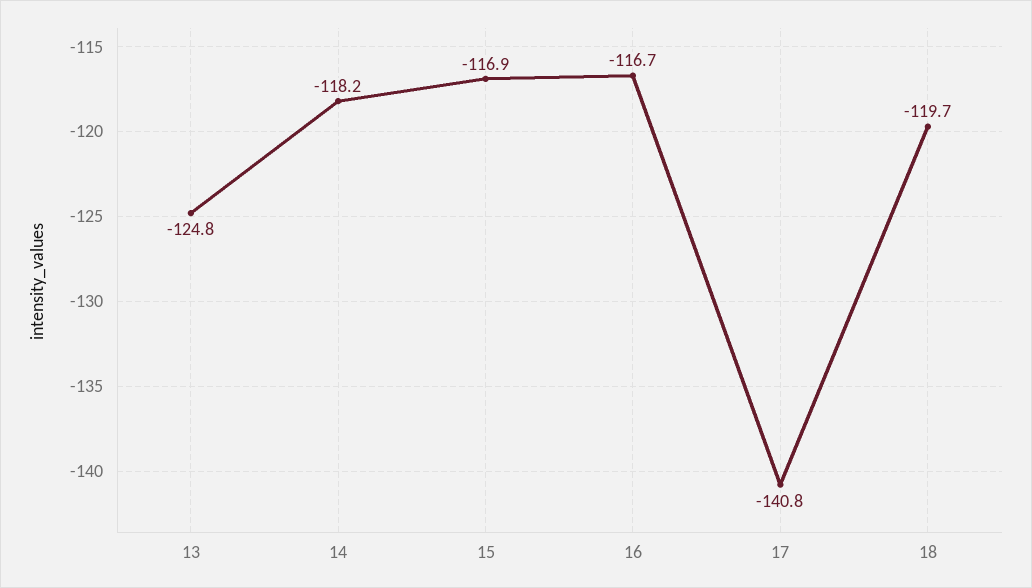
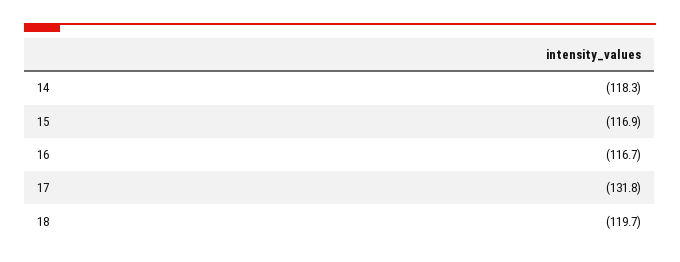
13: -124.8 -> none
14: -118.2 -> -118.3
17: -140.8 -> -131.8

